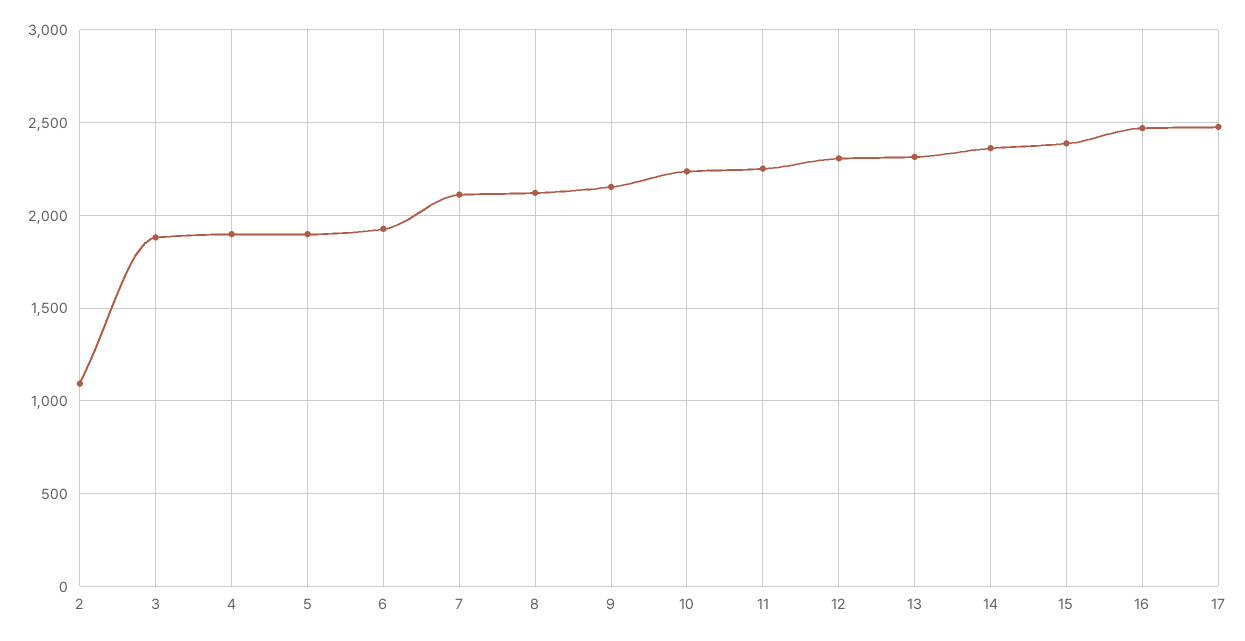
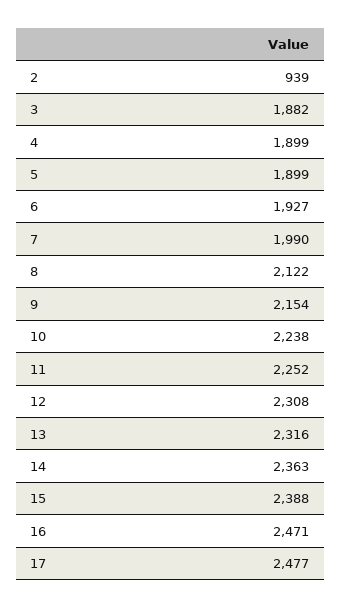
2: 1100 -> 939
7: 2100 -> 1990

